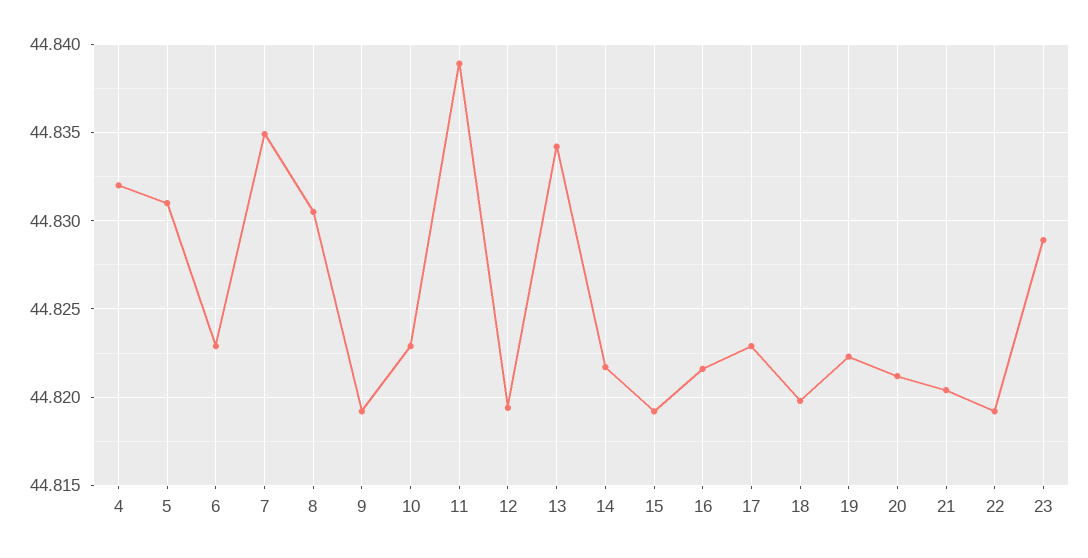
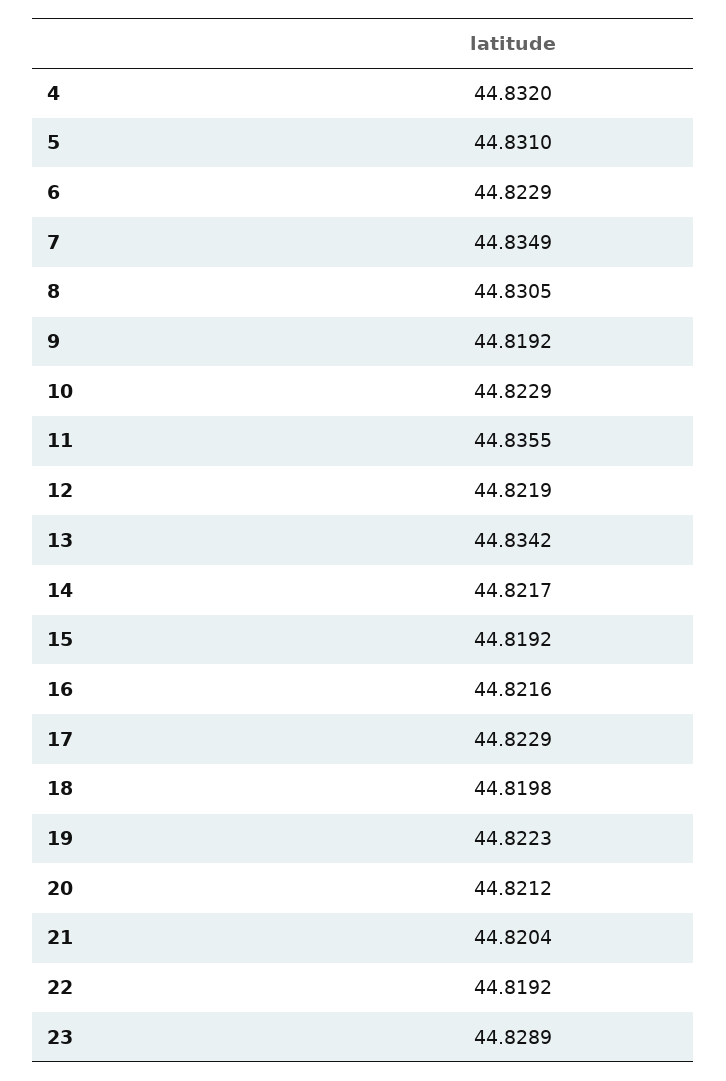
11: 44.839 -> 44.8355
12: 44.8195 -> 44.8219

